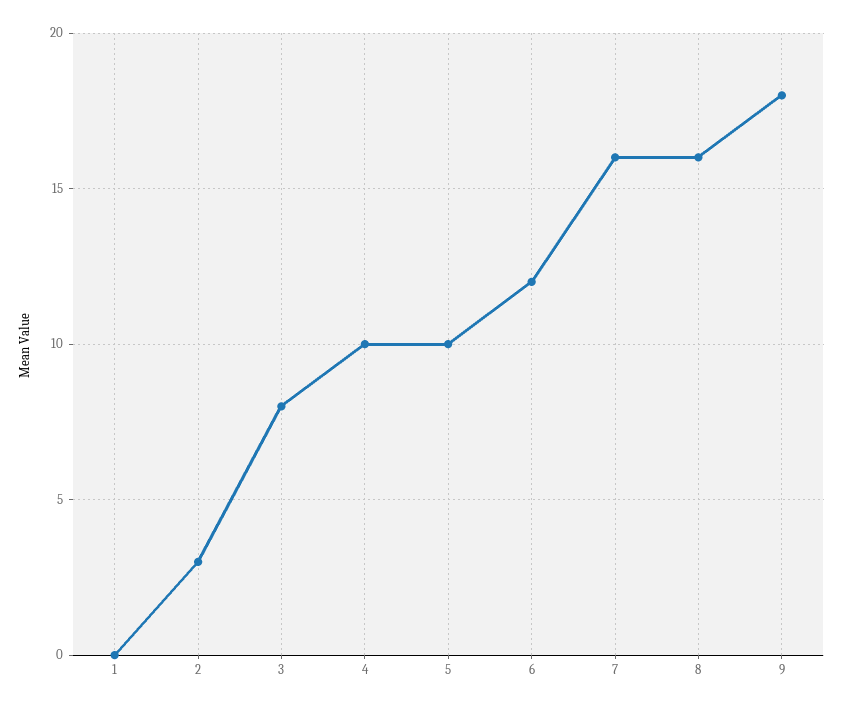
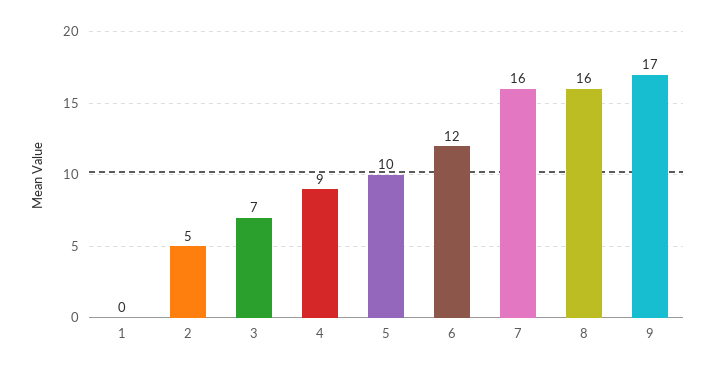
2: 3 -> 5
3: 8 -> 7
4: 10 -> 9
9: 18 -> 17

